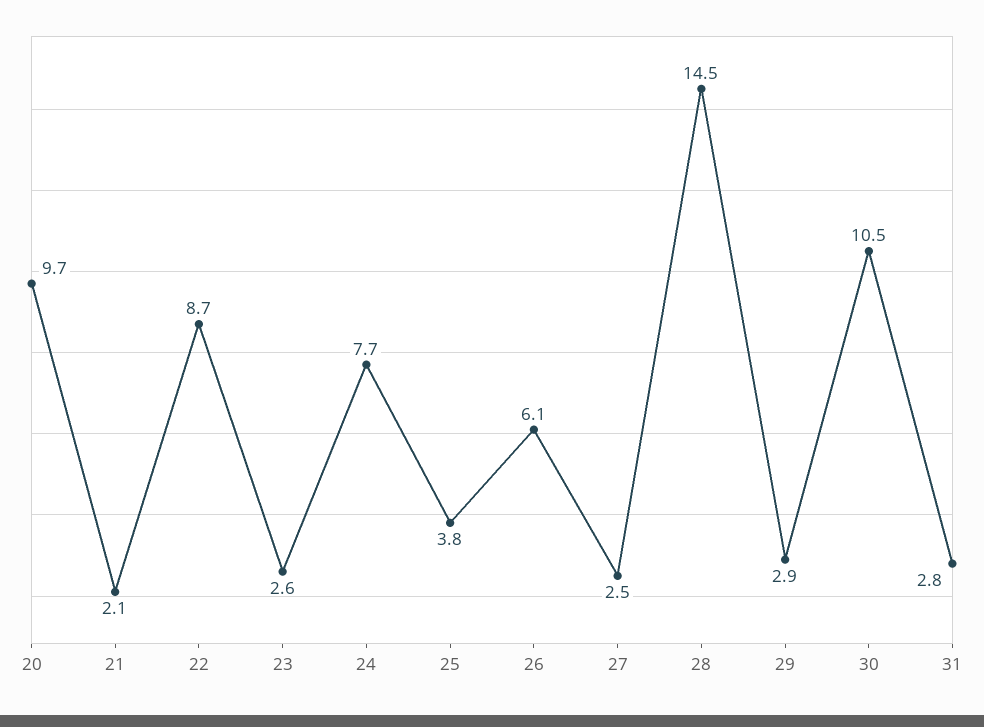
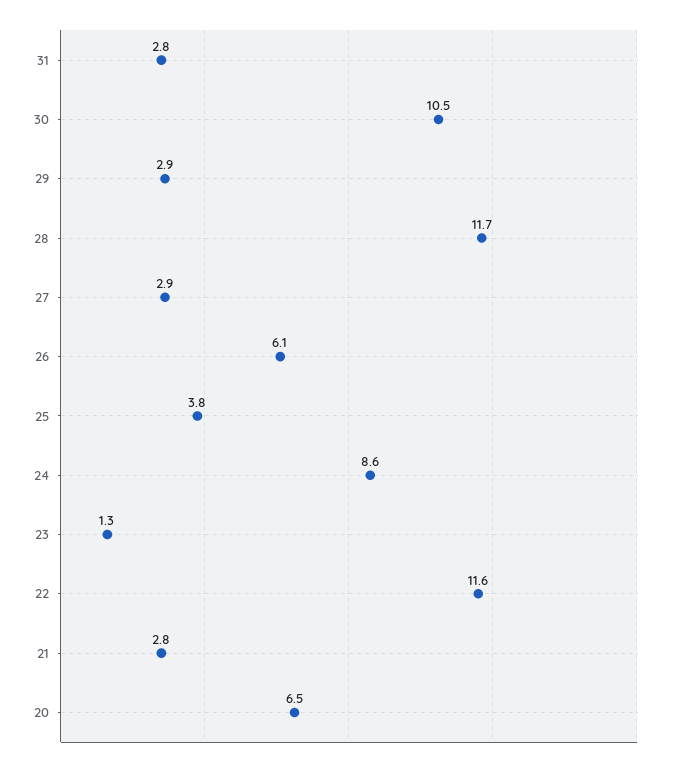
20: 9.7 -> 6.5
21: 2.1 -> 2.8
22: 8.7 -> 11.6
23: 2.6 -> 1.3
24: 7.7 -> 8.6
27: 2.5 -> 2.9
28: 14.5 -> 11.7

